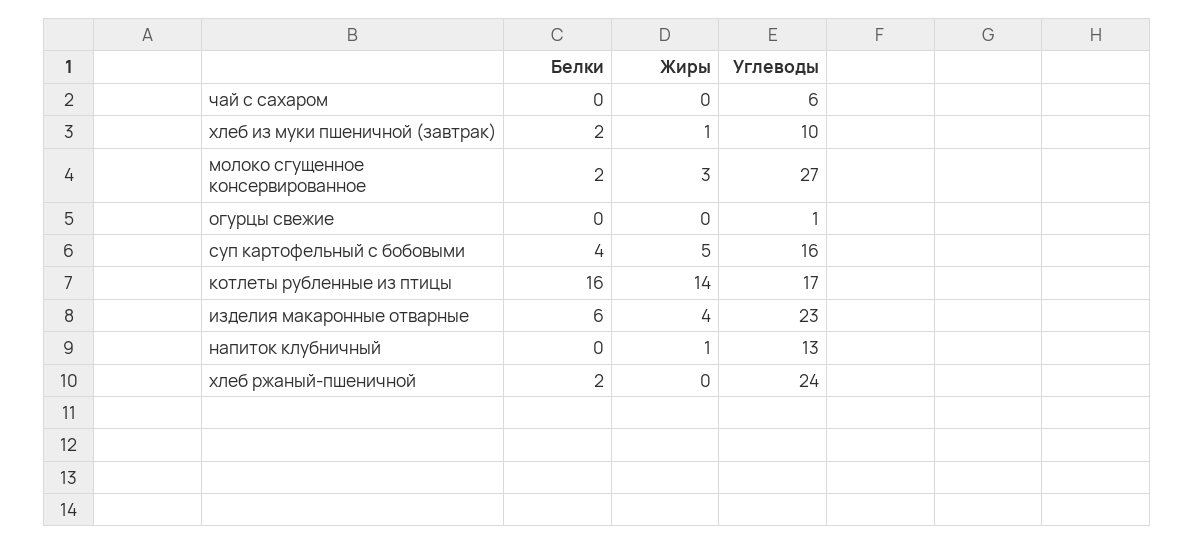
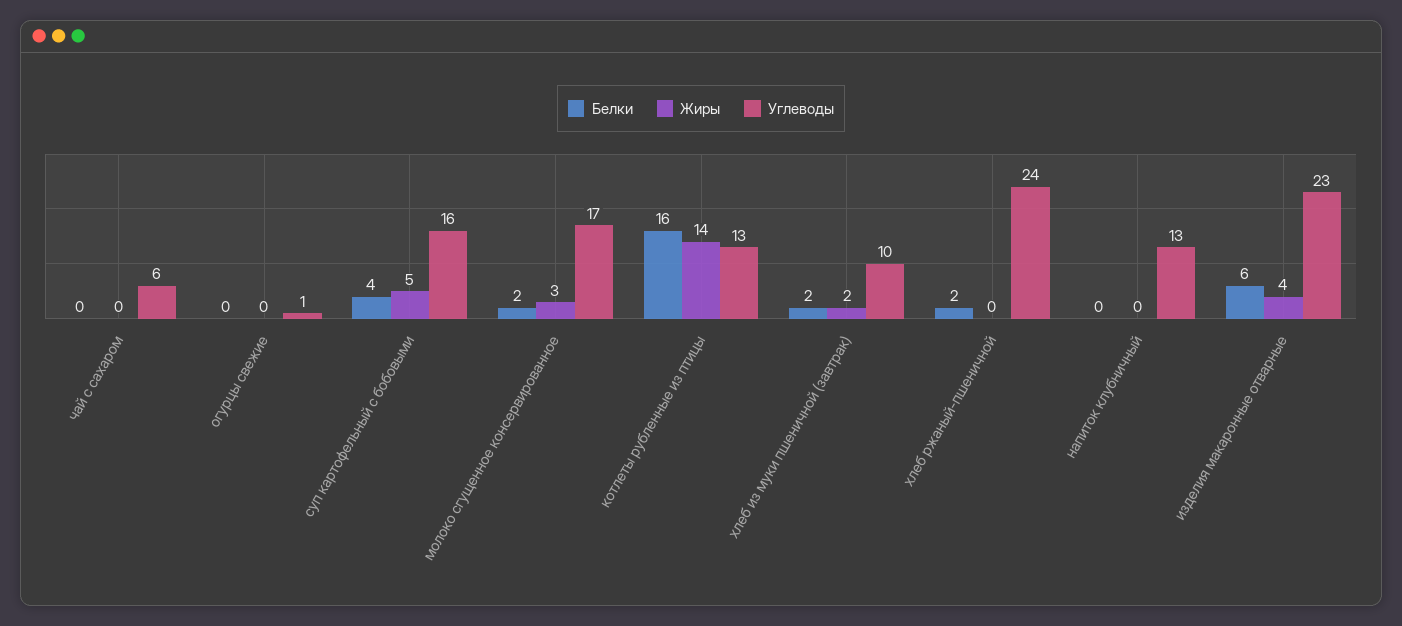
Жиры, хлеб из муки пшеничной (завтрак): 1 -> 2
Углеводы, молоко сгущенное консервированное: 27 -> 17
Углеводы, котлеты рубленные из птицы: 17 -> 13
Жиры, напиток клубничный: 1 -> 0

